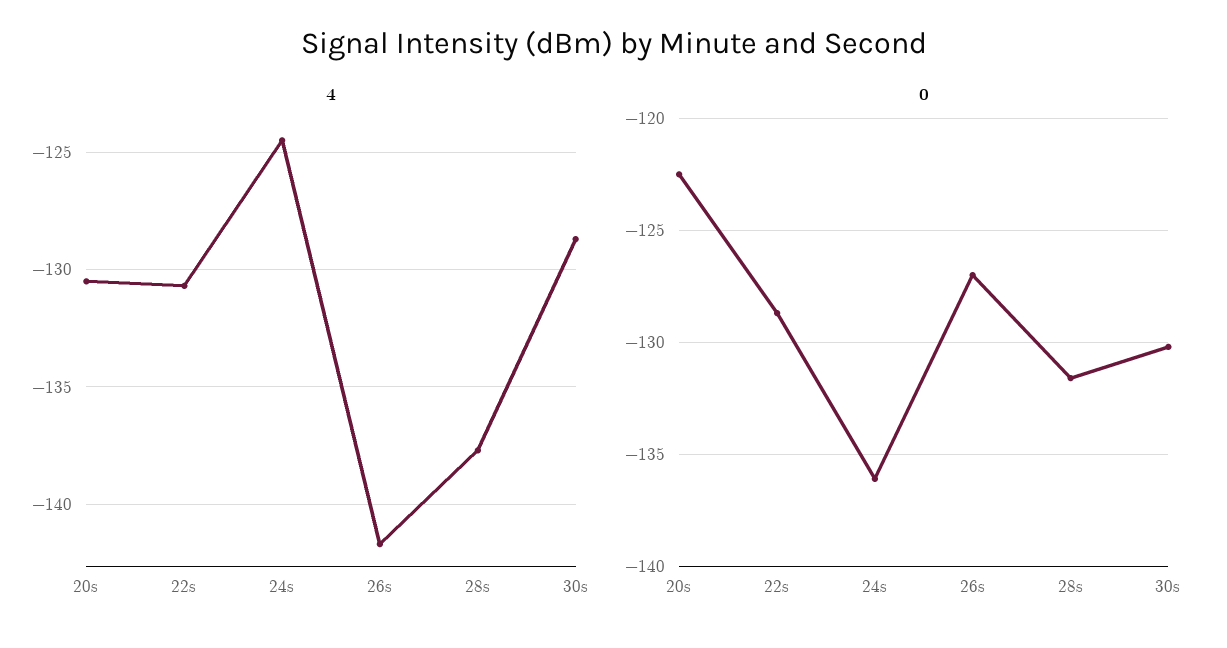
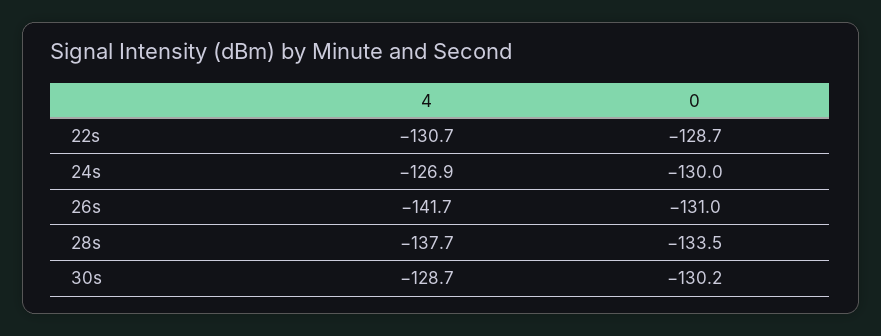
4, 20s: -130.5 -> none
4, 24s: -124.5 -> -126.9
0, 20s: -122.5 -> none
0, 24s: -136 -> -130
0, 26s: -127 -> -131
0, 28s: -131.5 -> -133.5

